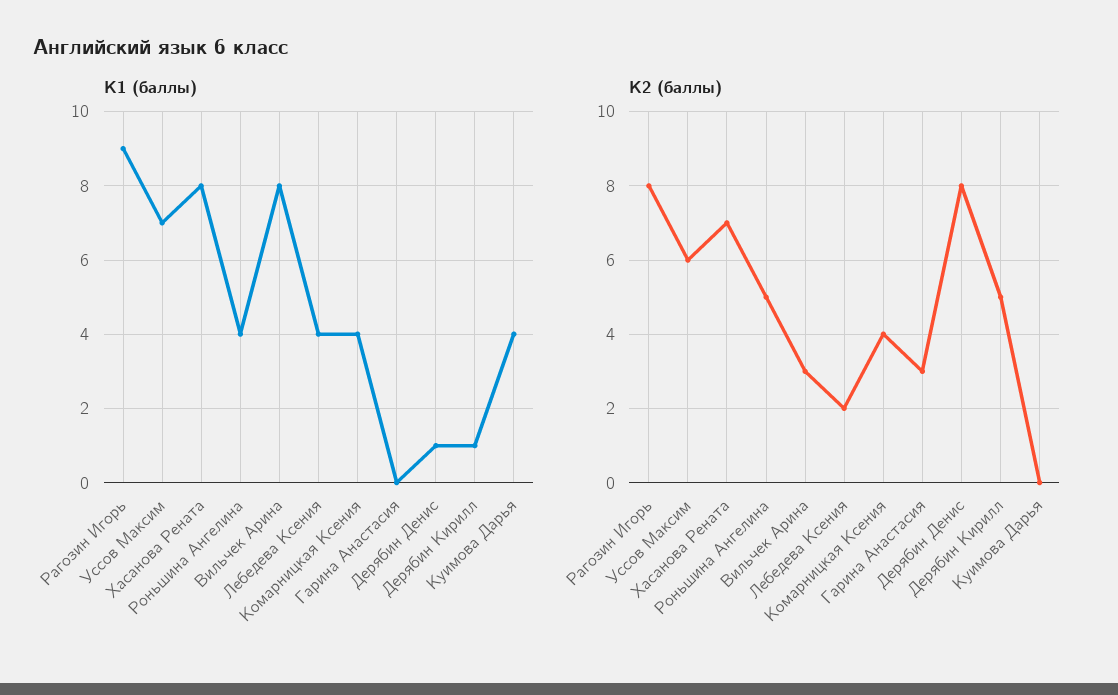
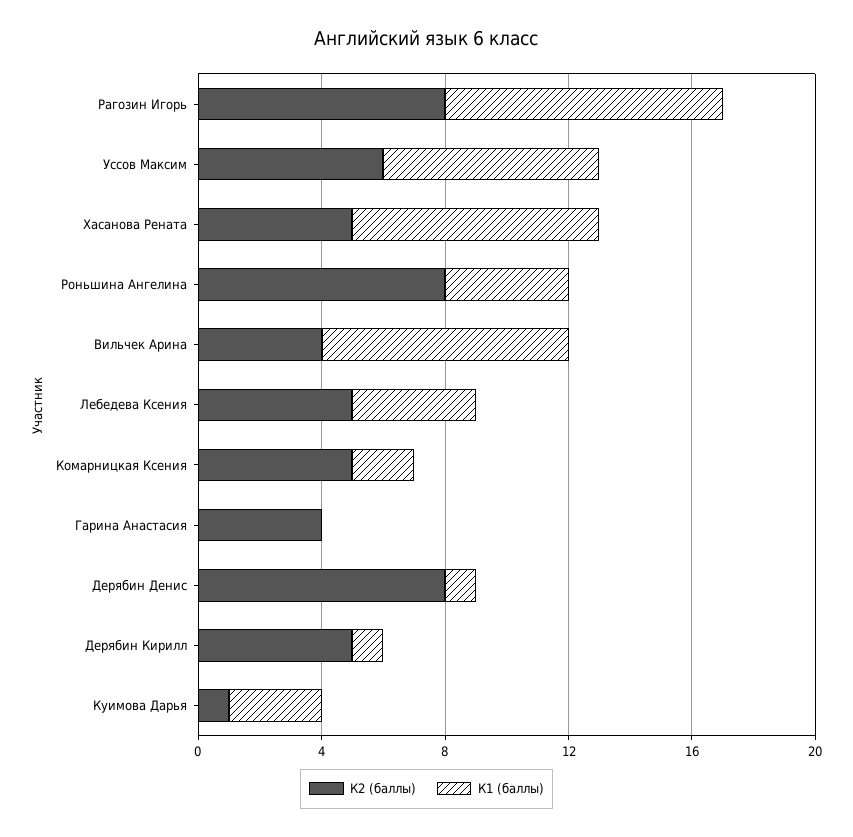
К1 (баллы), Комарницкая Ксения: 4 -> 2
К1 (баллы), Куимова Дарья: 4 -> 3
К2 (баллы), Хасанова Рената: 7 -> 5
К2 (баллы), Роньшина Ангелина: 5 -> 8
К2 (баллы), Вильчек Арина: 3 -> 4
К2 (баллы), Лебедева Ксения: 2 -> 5
К2 (баллы), Комарницкая Ксения: 4 -> 5
К2 (баллы), Гарина Анастасия: 3 -> 4
К2 (баллы), Куимова Дарья: 0 -> 1

